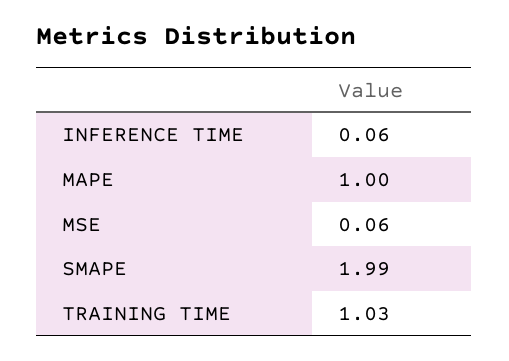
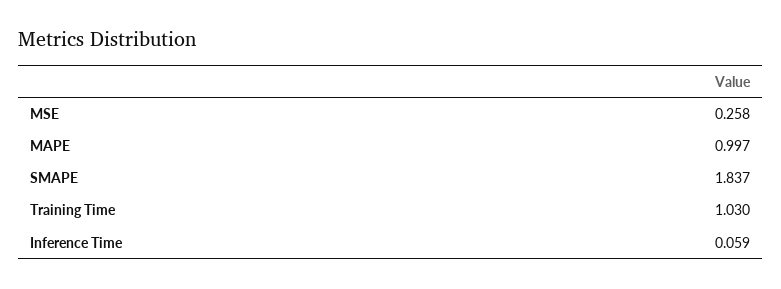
MSE: 0.06 -> 0.258
SMAPE: 1.99 -> 1.837

